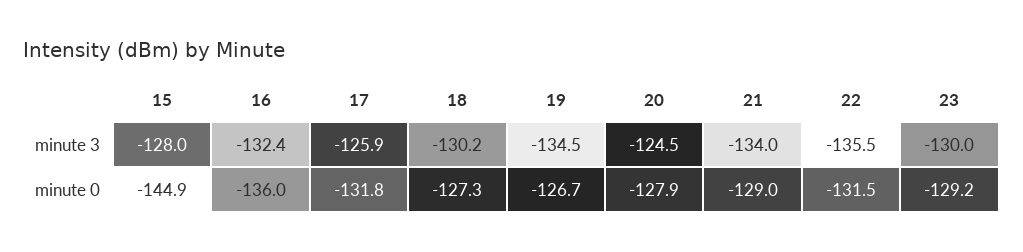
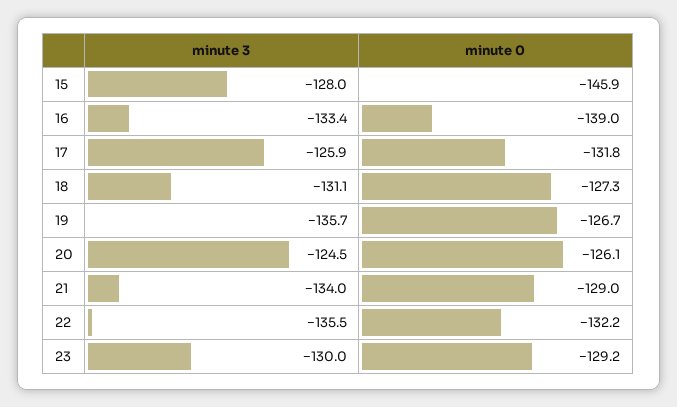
16, minute 3: -132.4 -> -133.4
18, minute 3: -130.2 -> -131.1
19, minute 3: -134.5 -> -135.7
15, minute 0: -144.9 -> -145.9
16, minute 0: -136 -> -139
20, minute 0: -127.9 -> -126.1
22, minute 0: -131.5 -> -132.2

